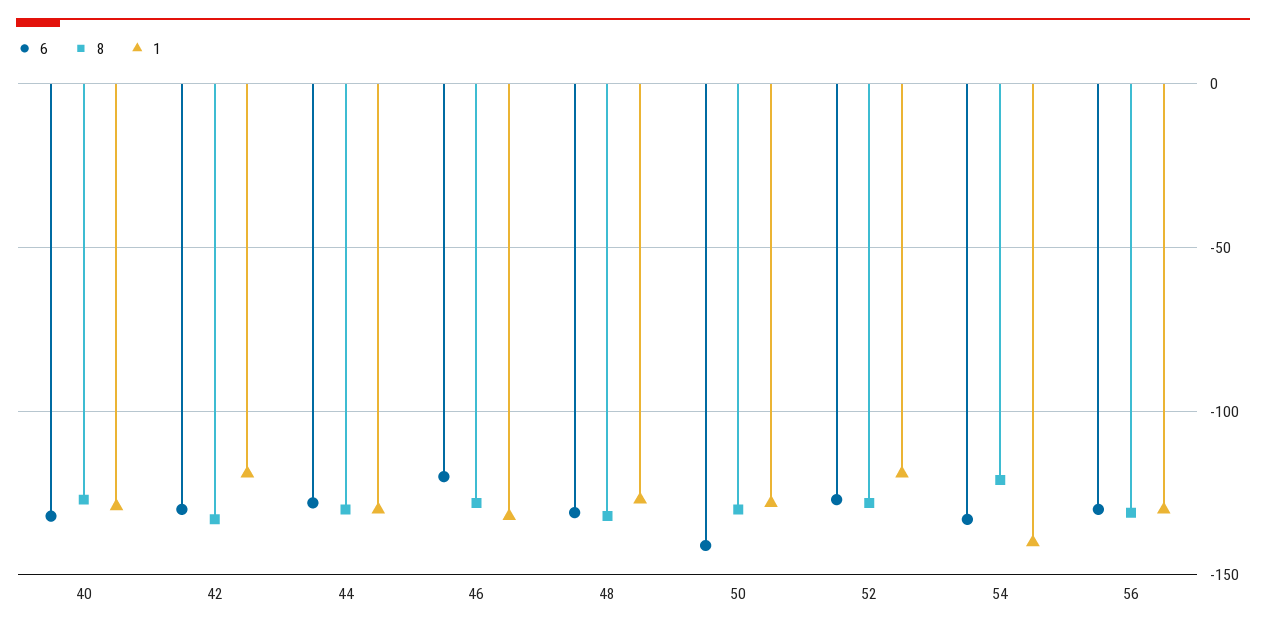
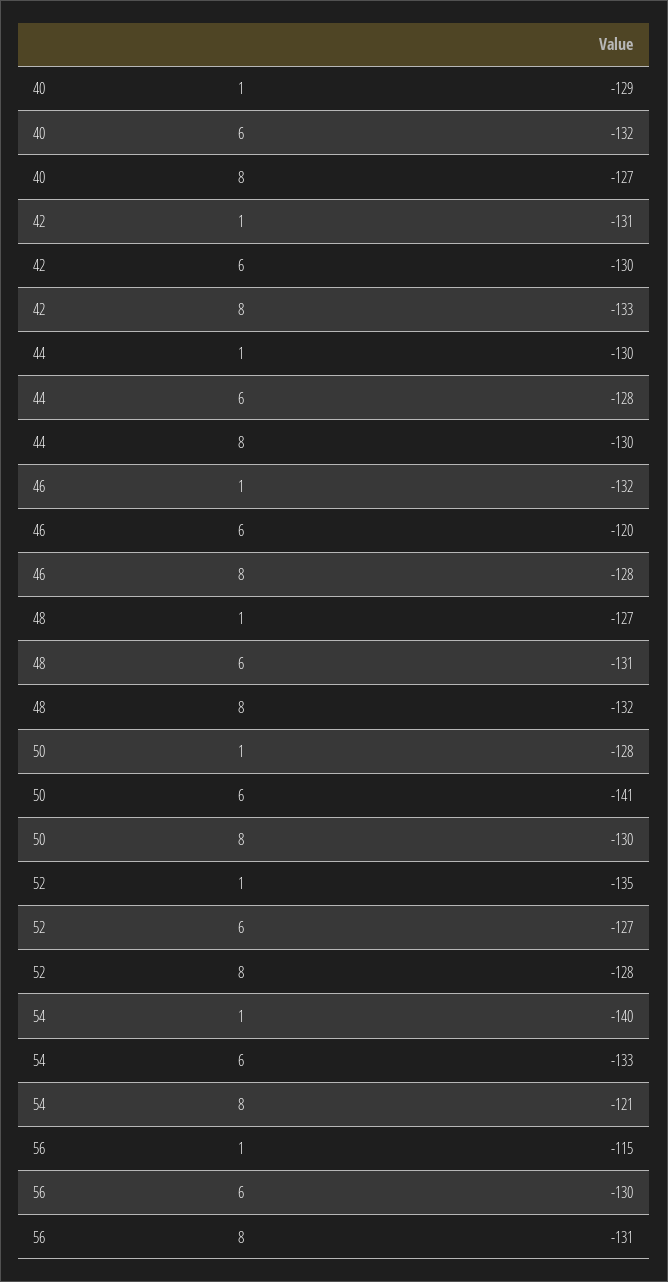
1, 42: -120 -> -131
1, 52: -120 -> -135
1, 56: -130 -> -115

